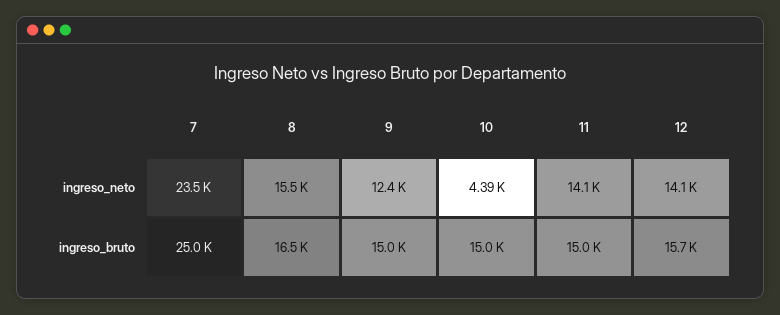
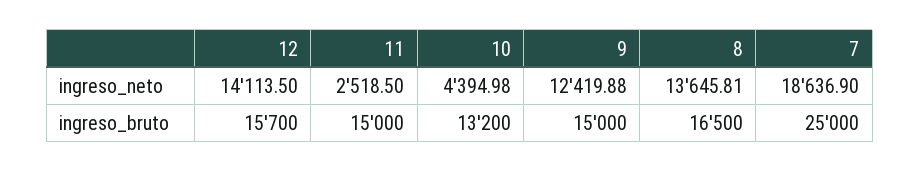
7, ingreso_neto: 23500 -> 18636.9
8, ingreso_neto: 15500 -> 13645.81
11, ingreso_neto: 14100 -> 2518.5
10, ingreso_bruto: 15000 -> 13200

